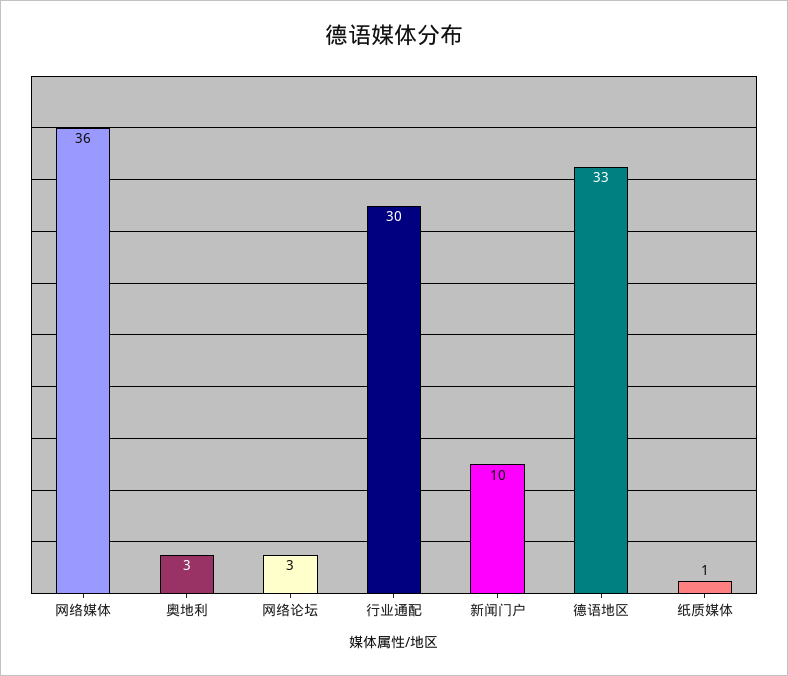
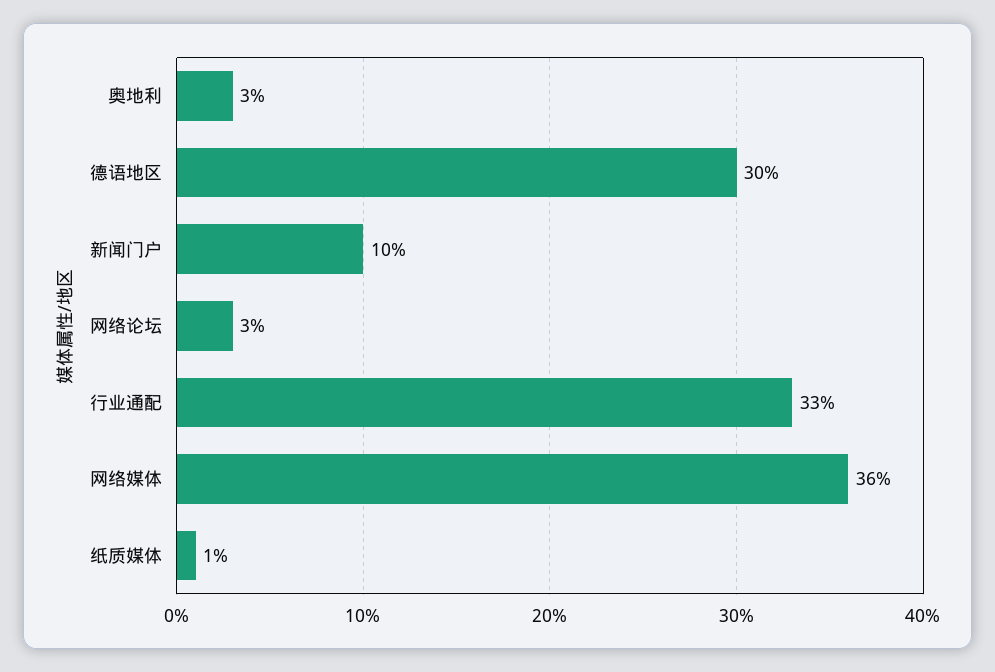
行业通配: 30 -> 33
德语地区: 33 -> 30

